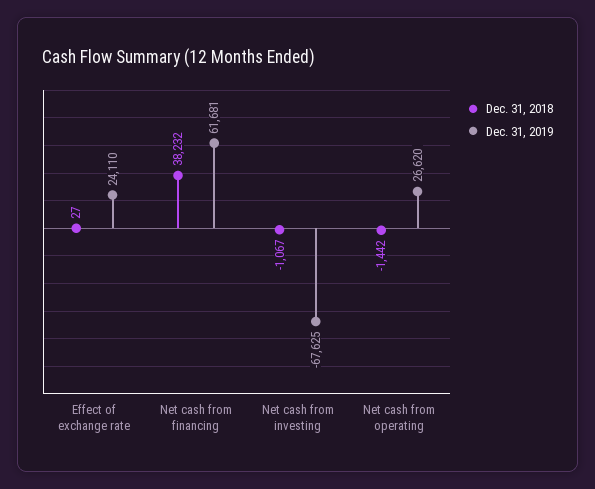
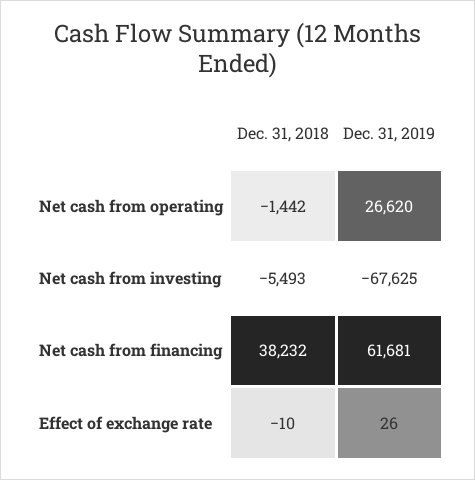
Dec. 31, 2018, Effect of exchange rate: 27 -> -10
Dec. 31, 2019, Effect of exchange rate: 24110 -> 26
Dec. 31, 2018, Net cash from investing: -1067 -> -5493

